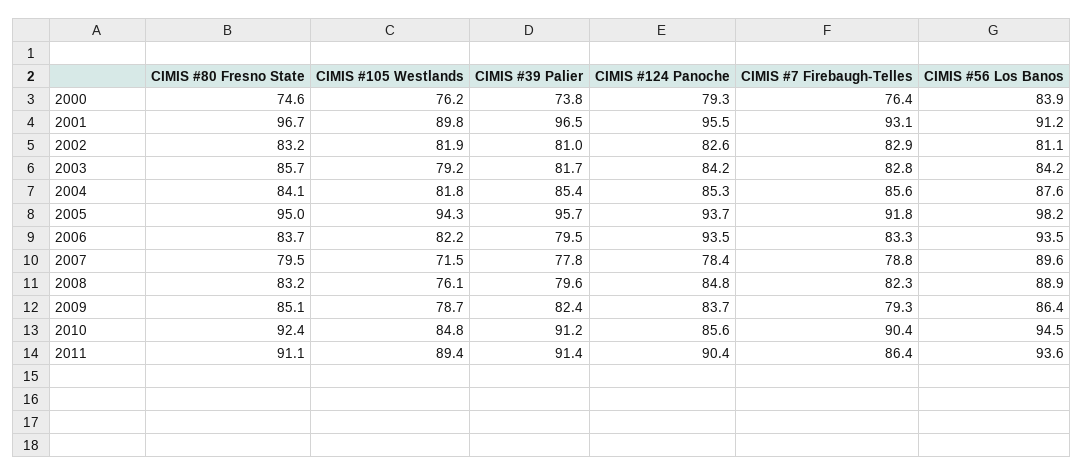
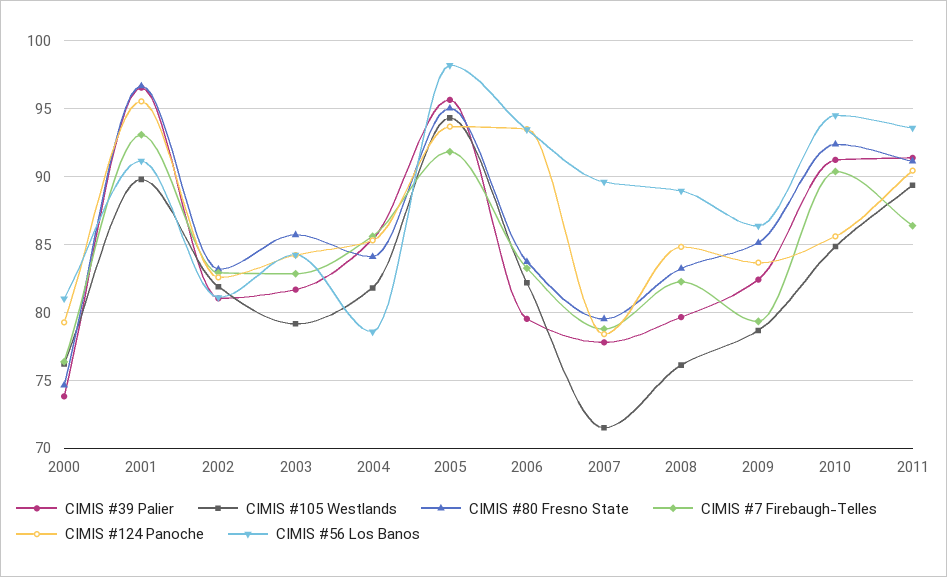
CIMIS #56 Los Banos, 2000: 83.9 -> 81
CIMIS #56 Los Banos, 2004: 87.6 -> 78.5

